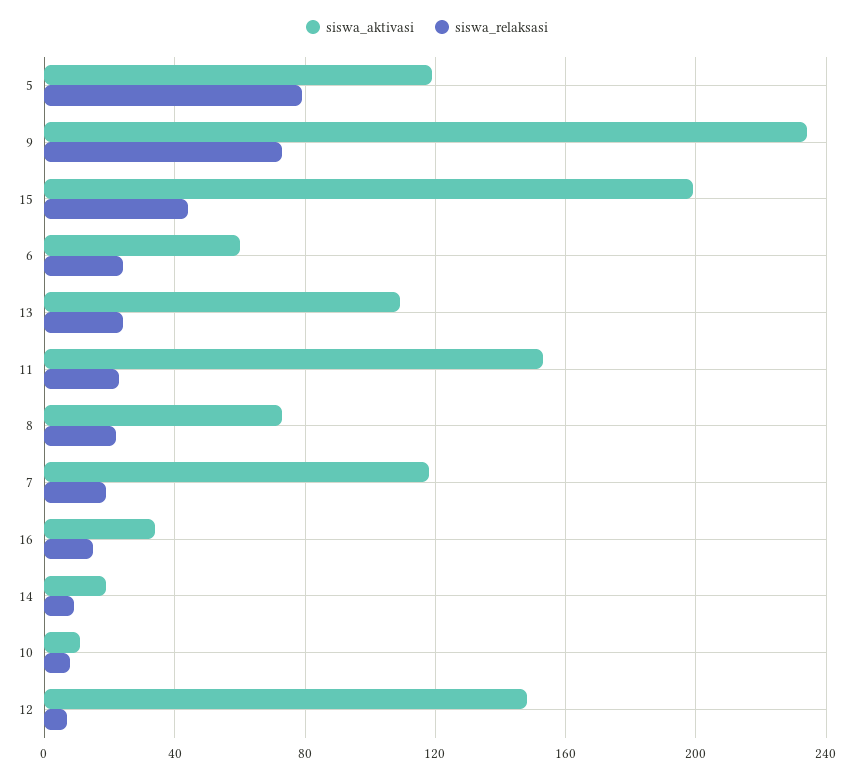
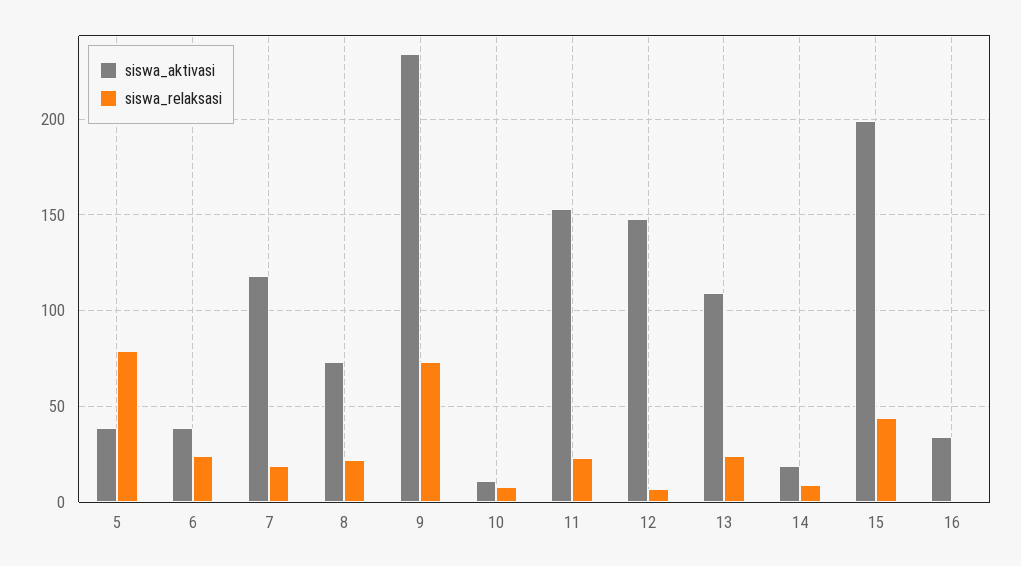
siswa_aktivasi, 5: 120 -> 40
siswa_aktivasi, 6: 60 -> 40
siswa_relaksasi, 16: 15 -> 0

